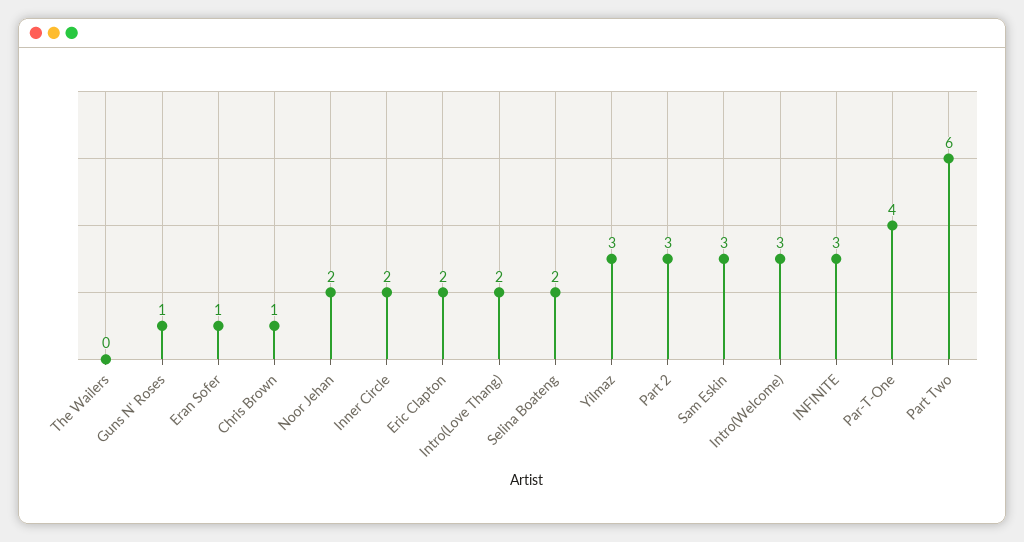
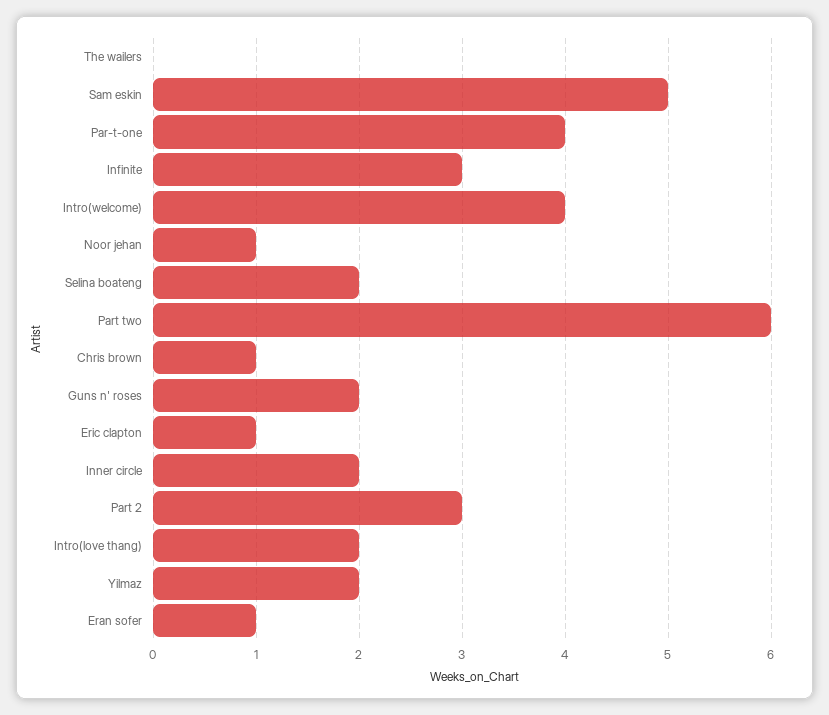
Guns N' Roses: 1 -> 2
Noor Jehan: 2 -> 1
Eric Clapton: 2 -> 1
Yilmaz: 3 -> 2
Sam Eskin: 3 -> 5
Intro(Welcome): 3 -> 4

